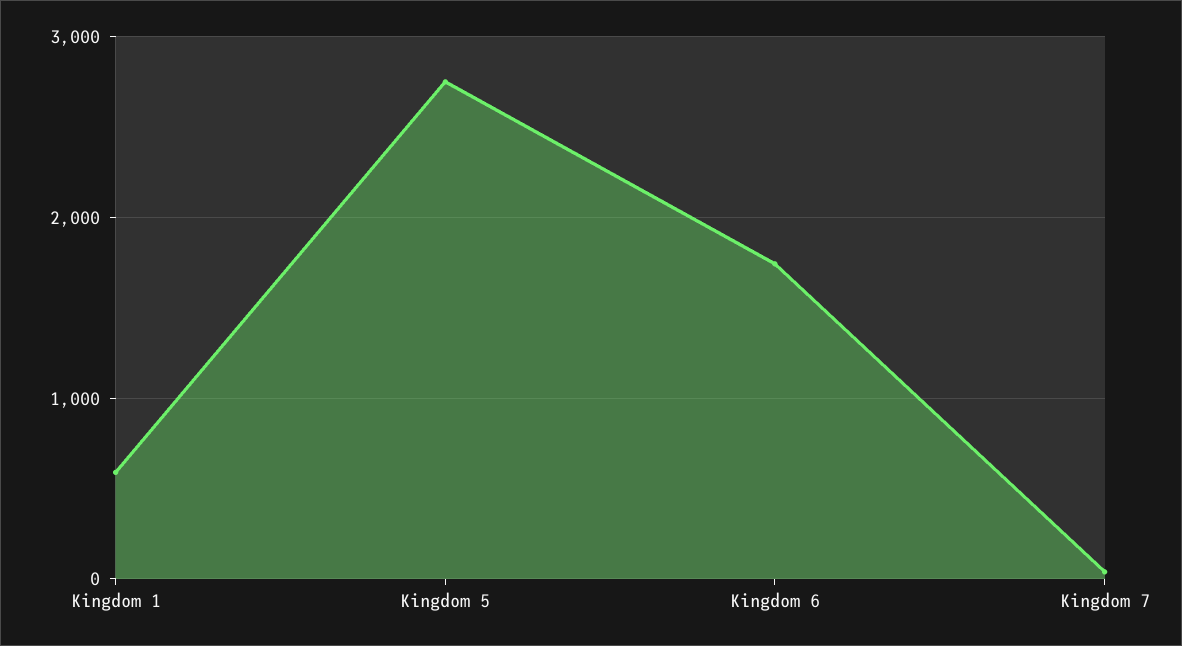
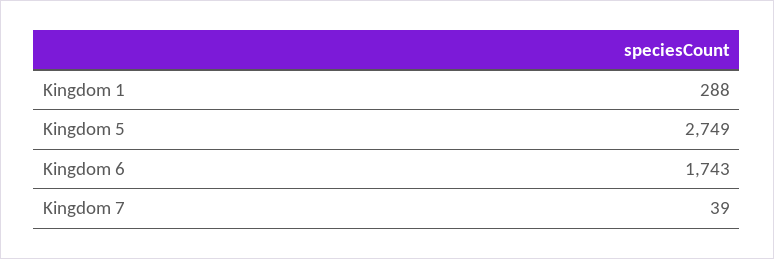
Kingdom 1: 600 -> 288

